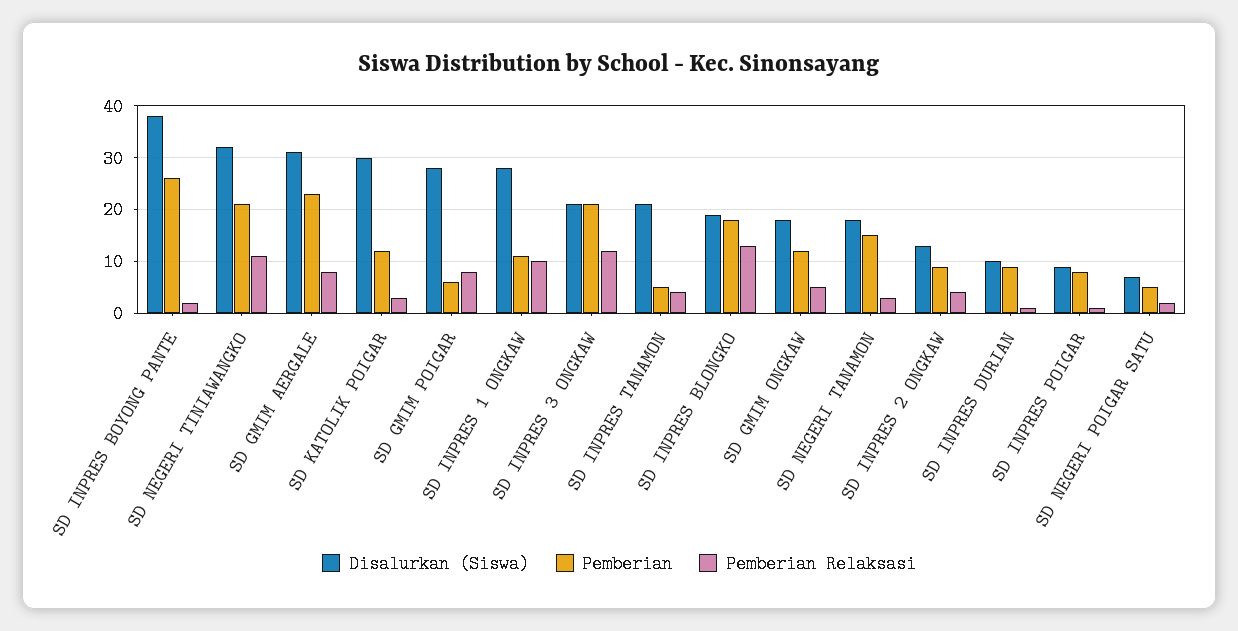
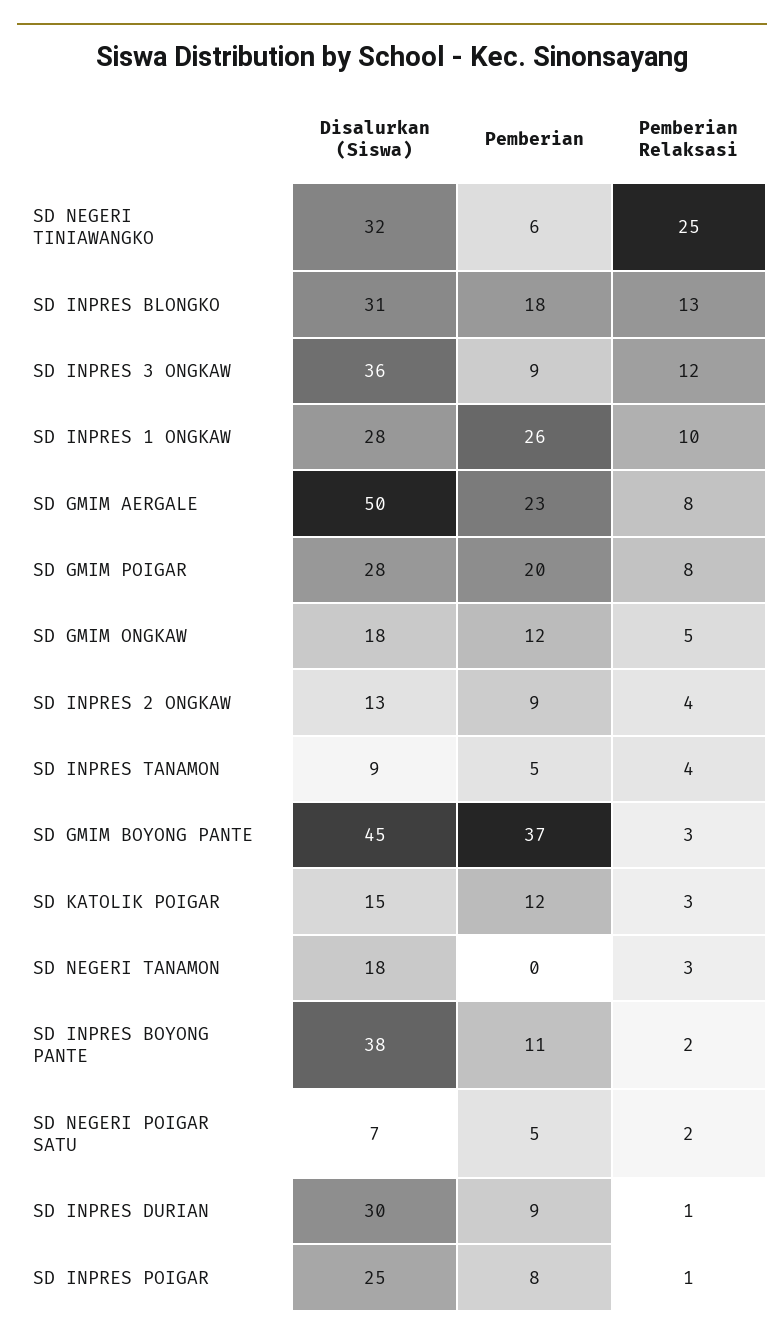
Pemberian, SD INPRES BOYONG PANTE: 25 -> 11
Pemberian, SD NEGERI TINIAWANGKO: 20 -> 6
Pemberian Relaksasi, SD NEGERI TINIAWANGKO: 10 -> 25
Disalurkan (Siswa), SD GMIM AERGALE: 30 -> 50
Disalurkan (Siswa), SD KATOLIK POIGAR: 30 -> 15
Pemberian, SD GMIM POIGAR: 5 -> 20
Pemberian, SD INPRES 1 ONGKAW: 10 -> 26
Disalurkan (Siswa), SD INPRES 3 ONGKAW: 20 -> 36
Pemberian, SD INPRES 3 ONGKAW: 20 -> 9
Disalurkan (Siswa), SD INPRES TANAMON: 20 -> 9
Disalurkan (Siswa), SD INPRES BLONGKO: 20 -> 31
Pemberian, SD NEGERI TANAMON: 15 -> 0
Disalurkan (Siswa), SD INPRES DURIAN: 10 -> 30
Disalurkan (Siswa), SD INPRES POIGAR: 10 -> 25
Disalurkan (Siswa), SD GMIM BOYONG PANTE: none -> 45
Pemberian, SD GMIM BOYONG PANTE: none -> 37
Pemberian Relaksasi, SD GMIM BOYONG PANTE: none -> 3

